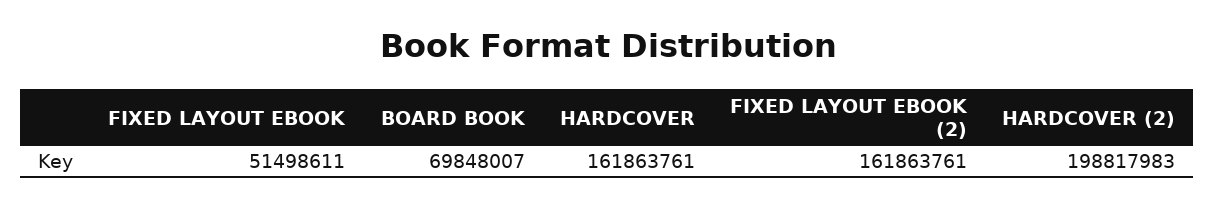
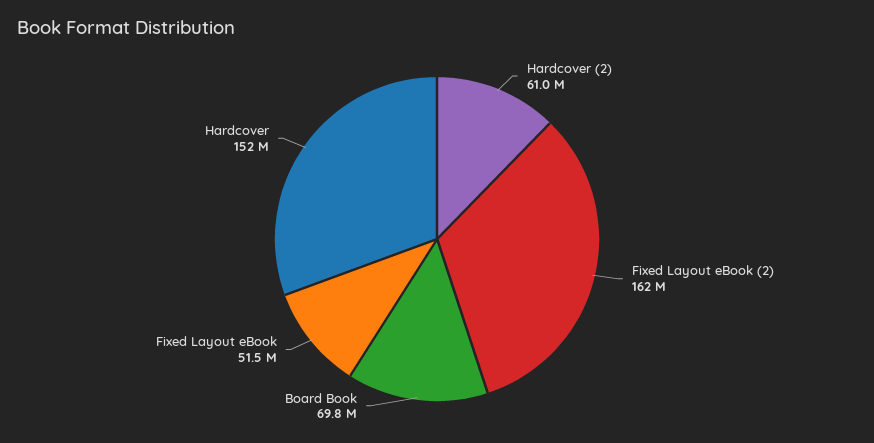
HARDCOVER: 161863761 -> 152000000
HARDCOVER (2): 198817983 -> 61000000

